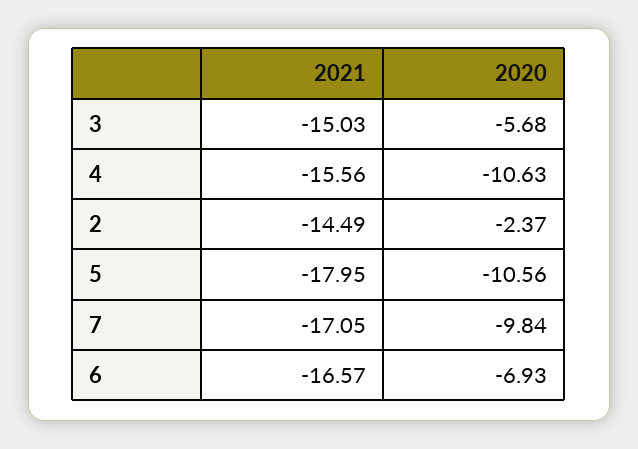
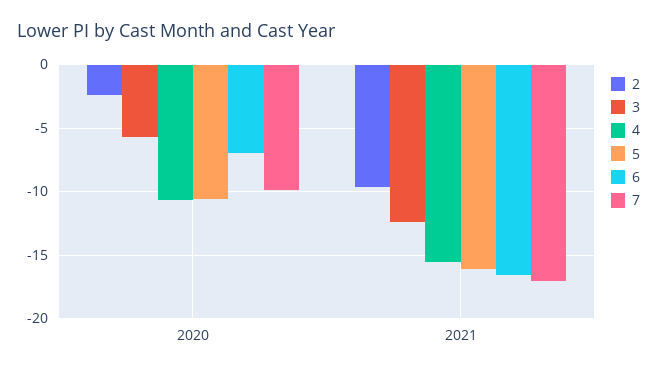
3, 2021: -15.03 -> -12.5
2, 2021: -14.49 -> -9.5
5, 2021: -17.95 -> -16

